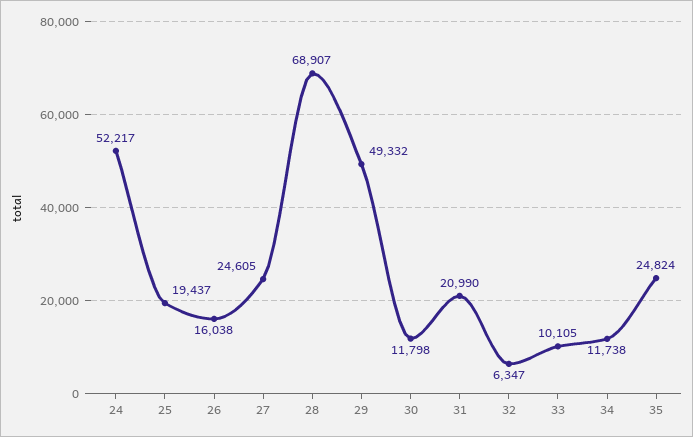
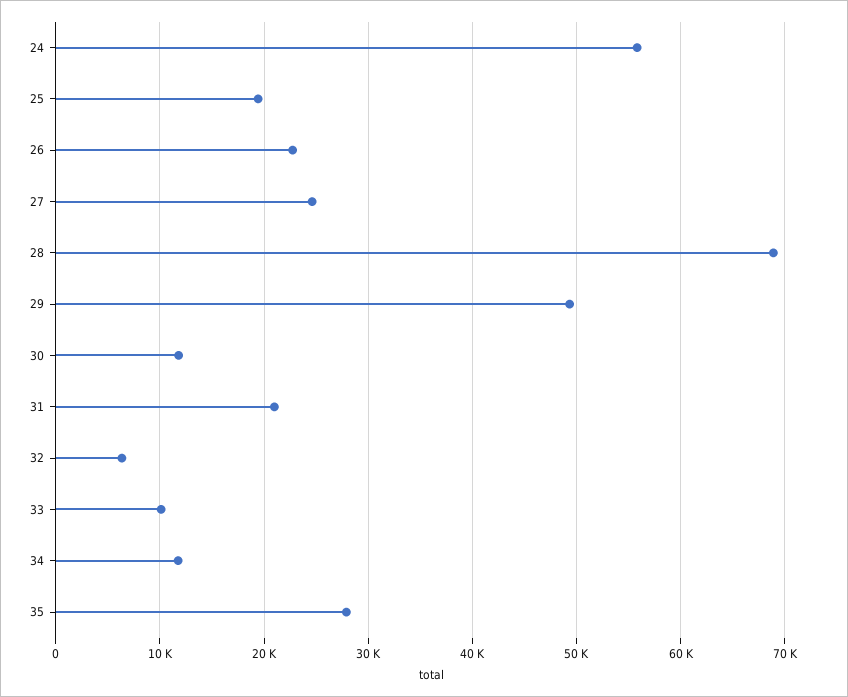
24: 52217 -> 56000
26: 16038 -> 23000
35: 24824 -> 28000

